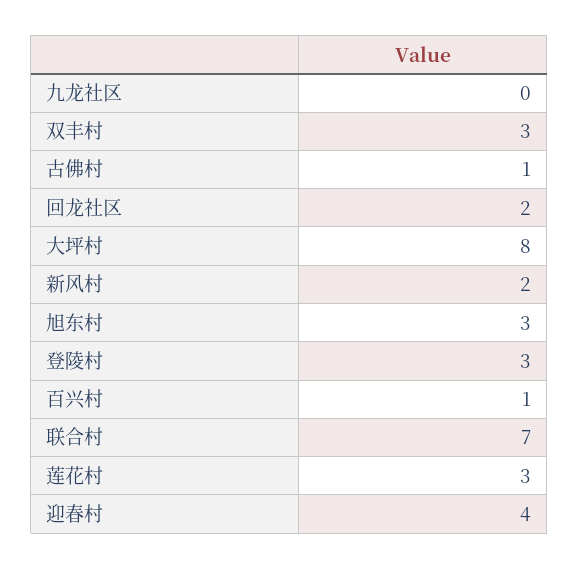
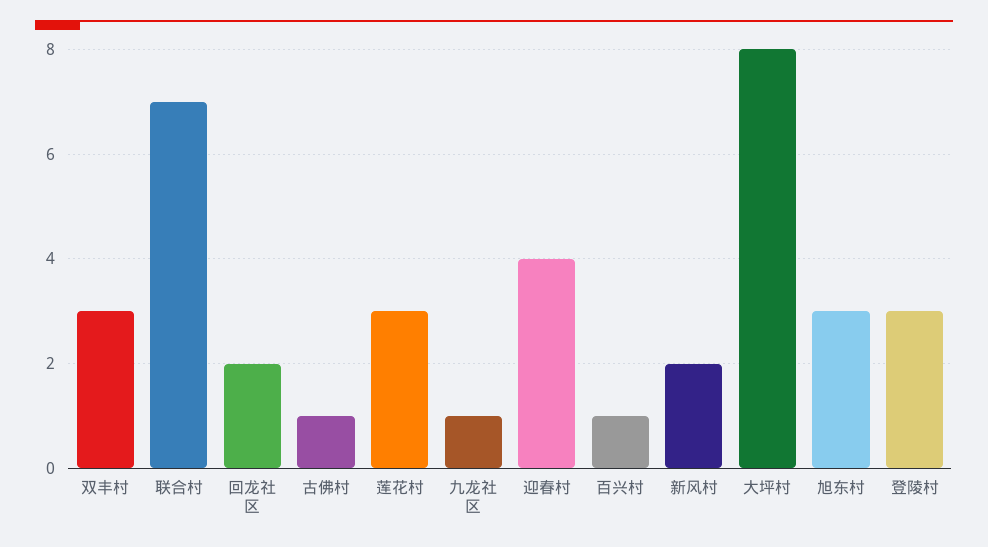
九龙社区: 0 -> 1

